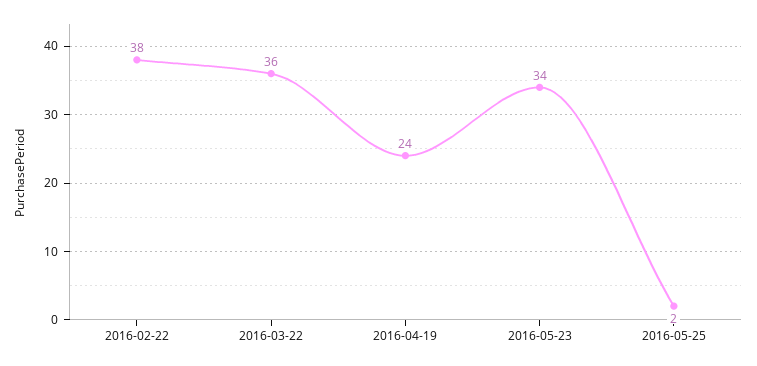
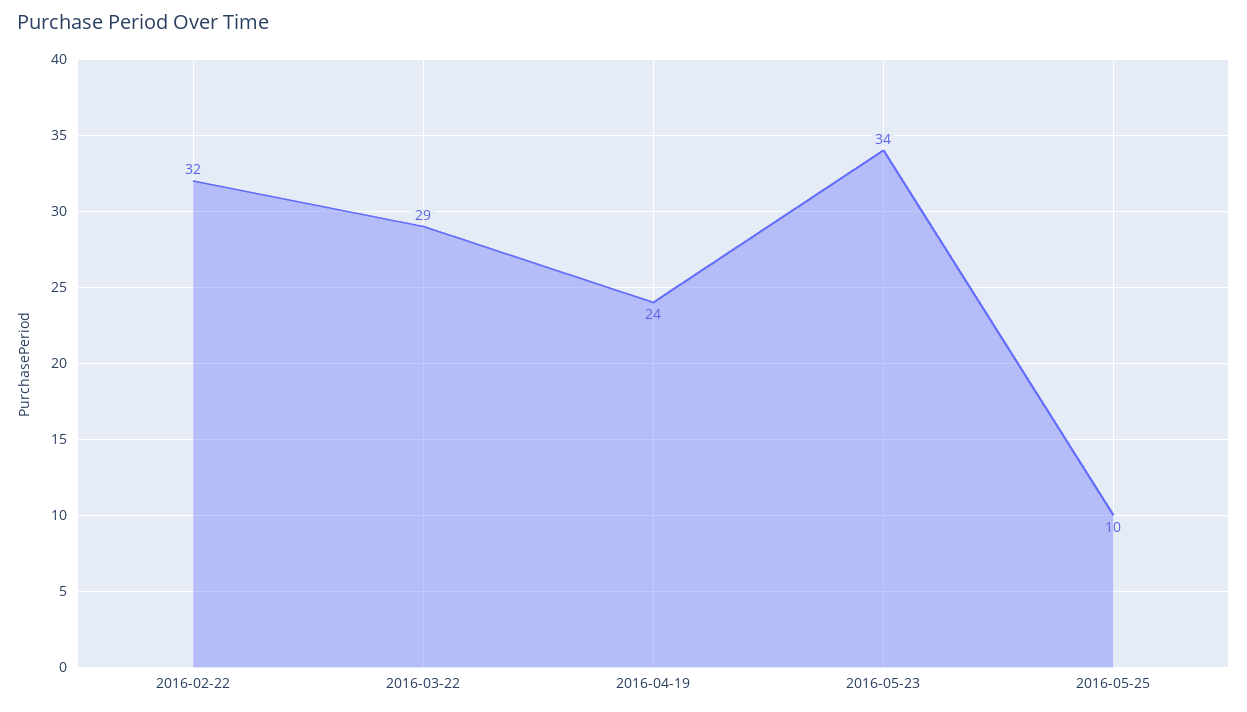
2016-02-22: 38 -> 32
2016-03-22: 36 -> 29
2016-05-25: 2 -> 10

